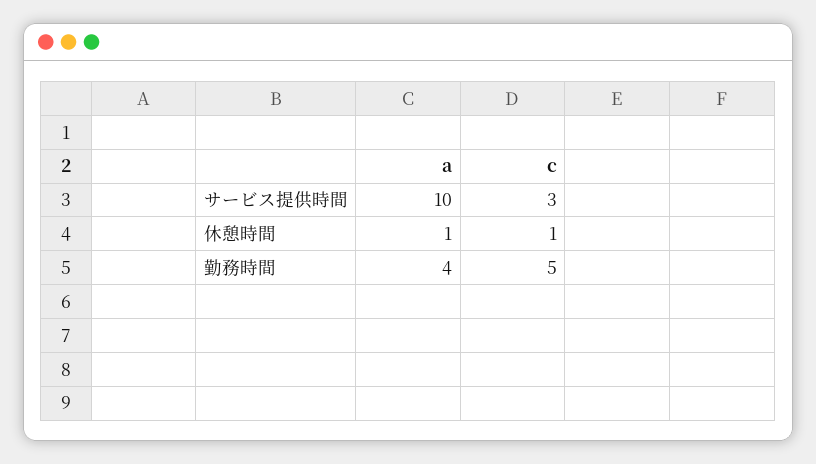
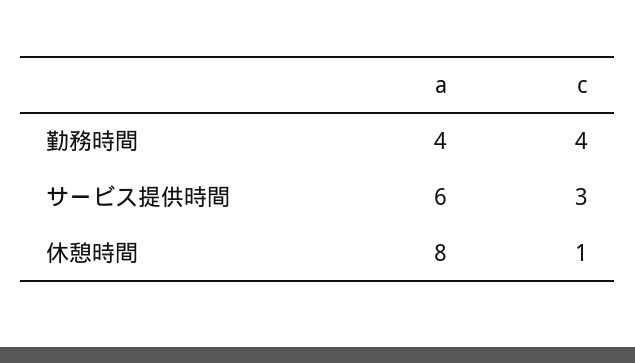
a, サービス提供時間: 10 -> 6
a, 休憩時間: 1 -> 8
c, 勤務時間: 5 -> 4

